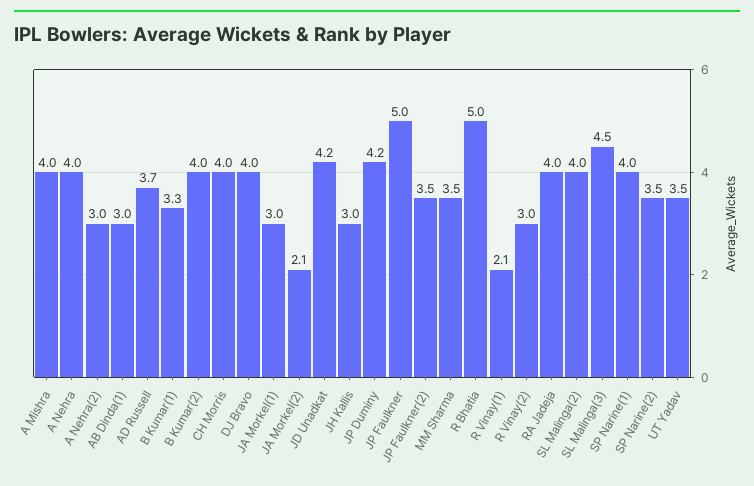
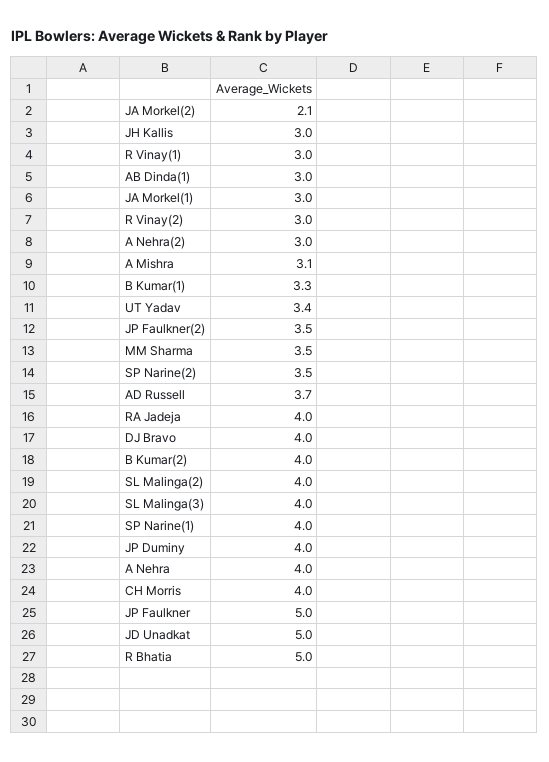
A Mishra: 4 -> 3.1
JD Unadkat: 4.2 -> 5
JP Duminy: 4.2 -> 4
R Vinay(1): 2.1 -> 3
SL Malinga(3): 4.5 -> 4
UT Yadav: 3.5 -> 3.4

